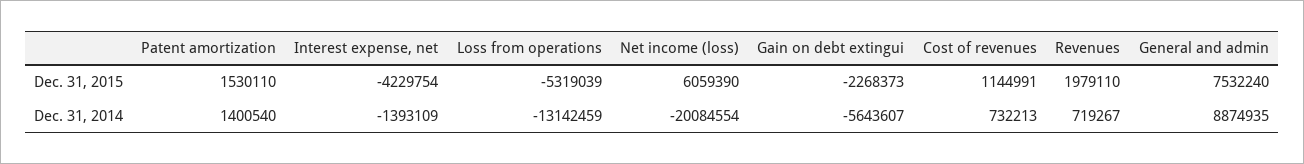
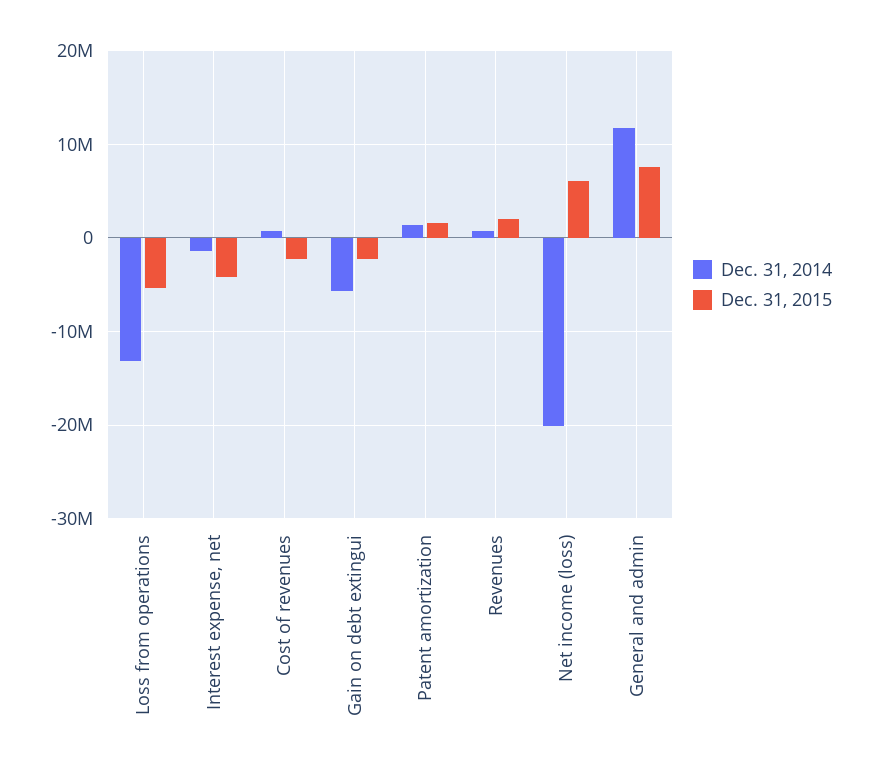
Dec. 31, 2015, Cost of revenues: 1144991 -> -2000000
Dec. 31, 2014, General and admin: 8874935 -> 12000000

